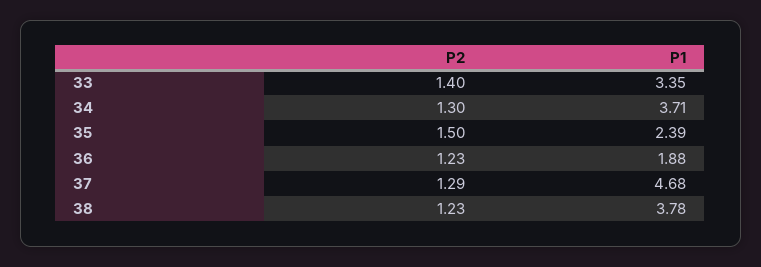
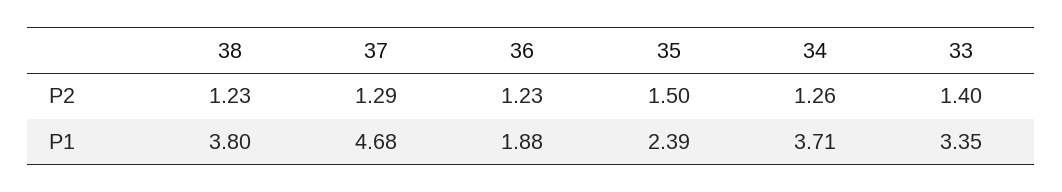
P2, 34: 1.3 -> 1.26
P1, 38: 3.78 -> 3.8

